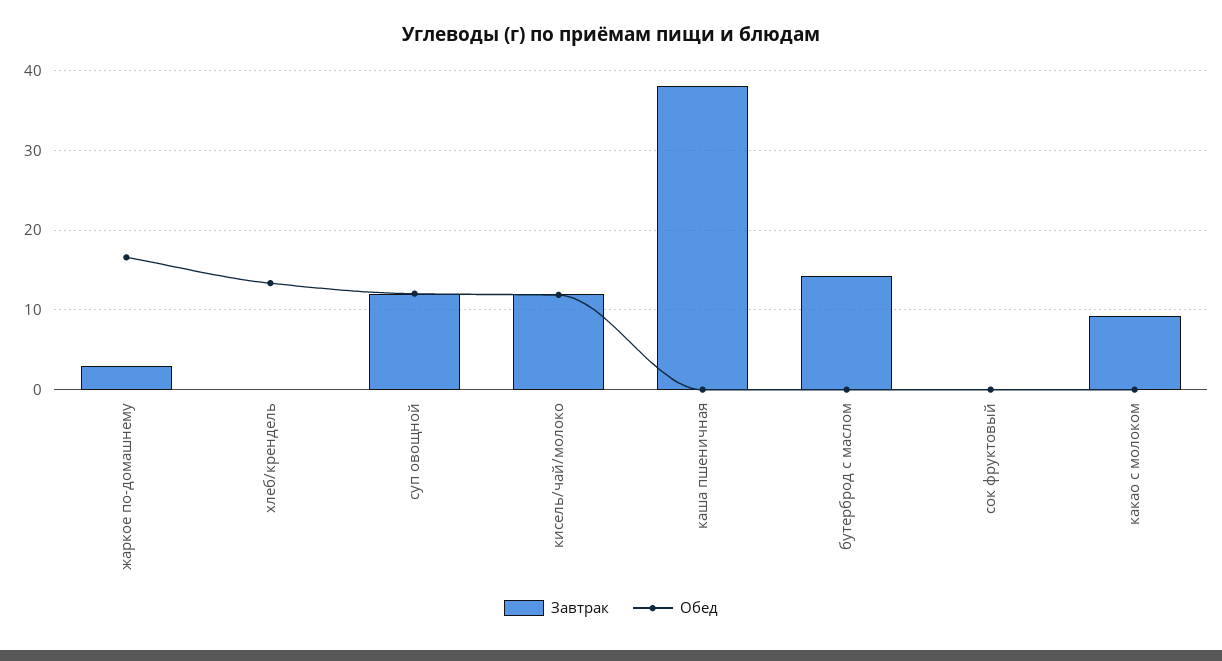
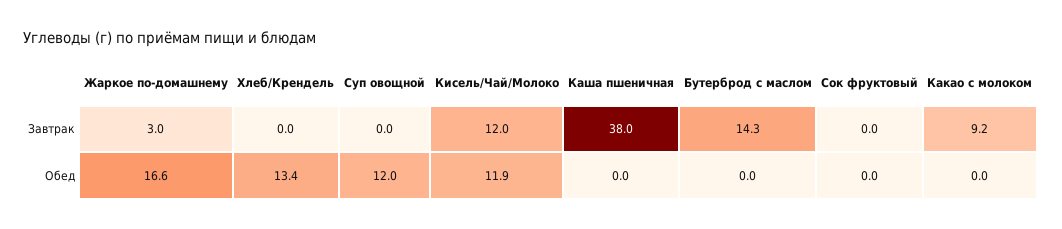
Завтрак, суп овощной: 12 -> 0

